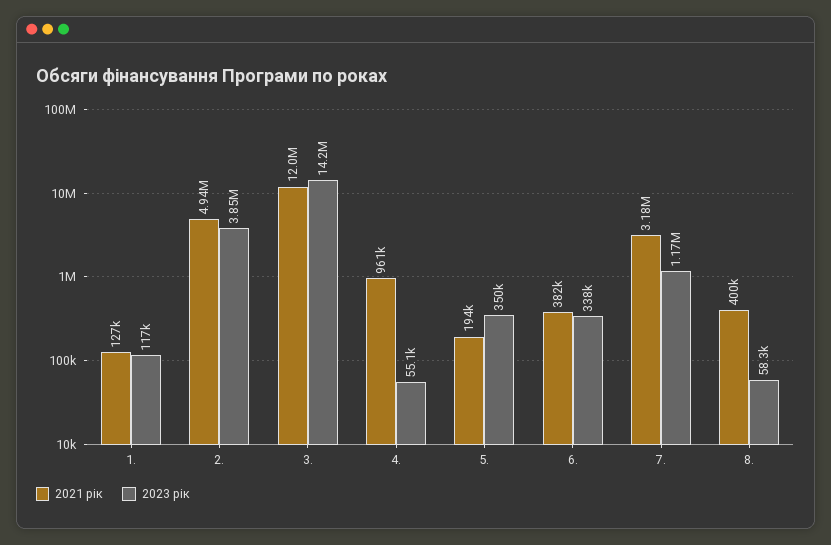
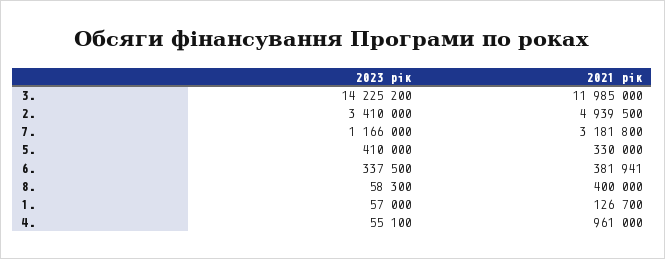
2023 рік, 1.: 117000 -> 57000
2023 рік, 2.: 3850000 -> 3410000
2021 рік, 5.: 194000 -> 330000
2023 рік, 5.: 350000 -> 410000

